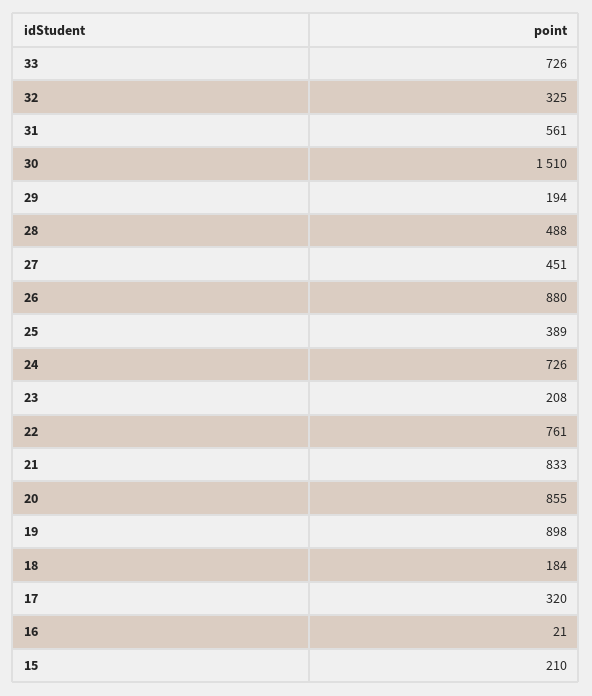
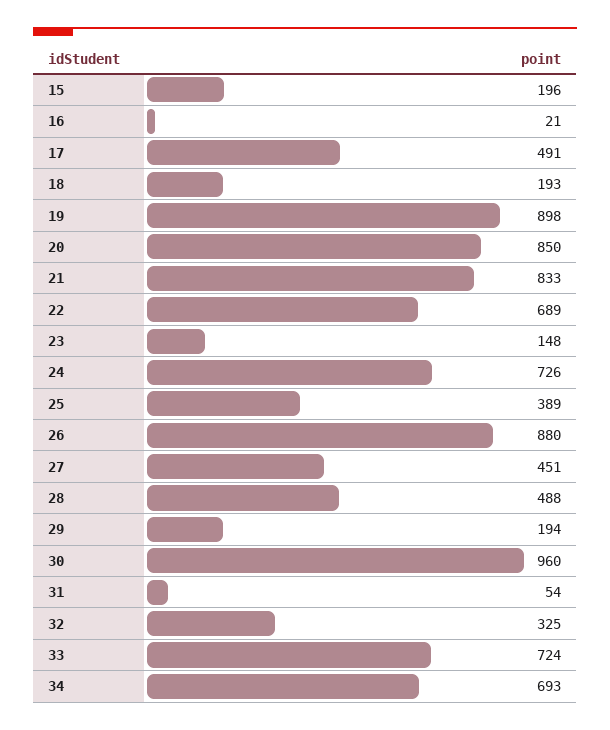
33: 726 -> 724
31: 561 -> 54
30: 1510 -> 960
23: 208 -> 148
22: 761 -> 689
20: 855 -> 850
18: 184 -> 193
17: 320 -> 491
15: 210 -> 196
34: none -> 693

